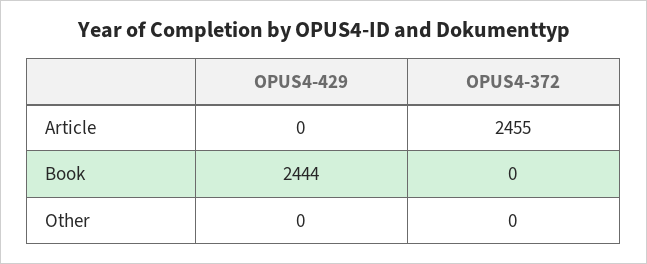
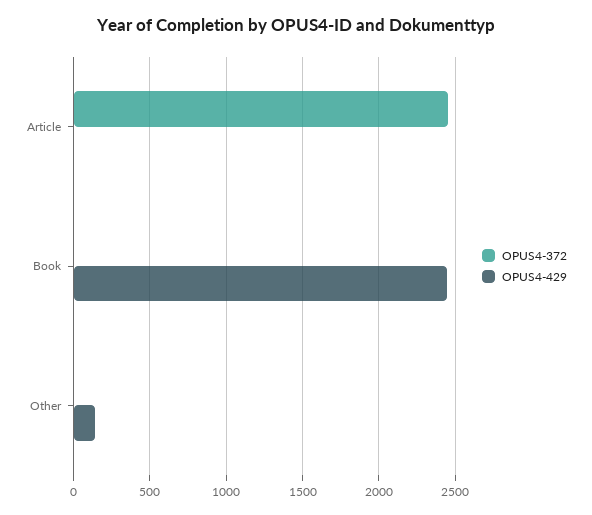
OPUS4-429, Other: 0 -> 150

